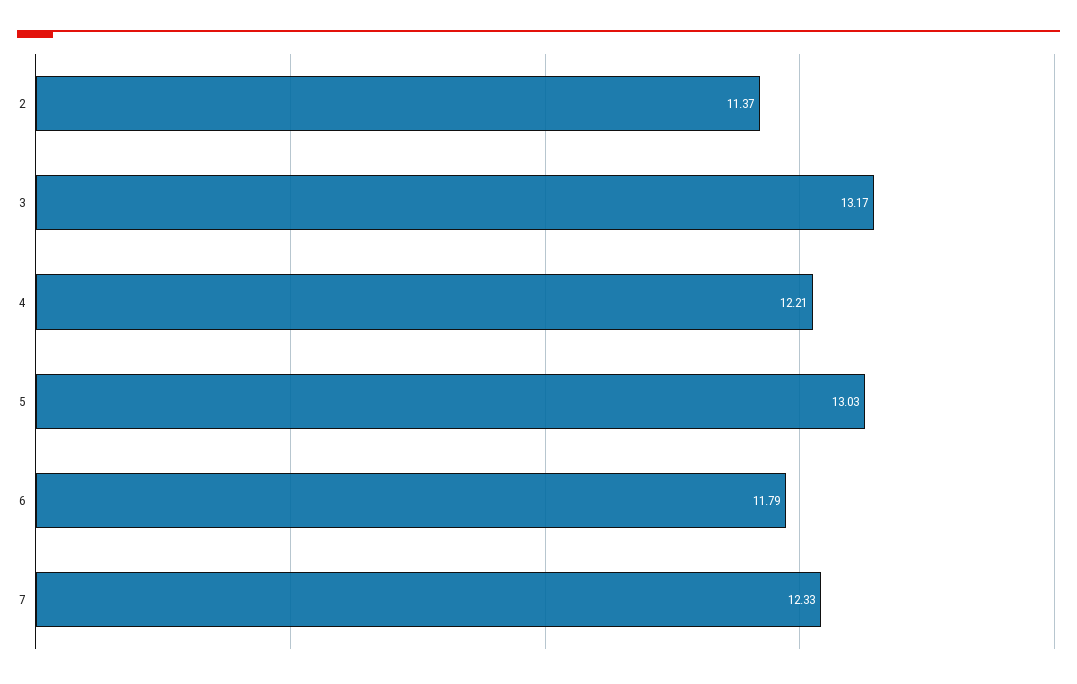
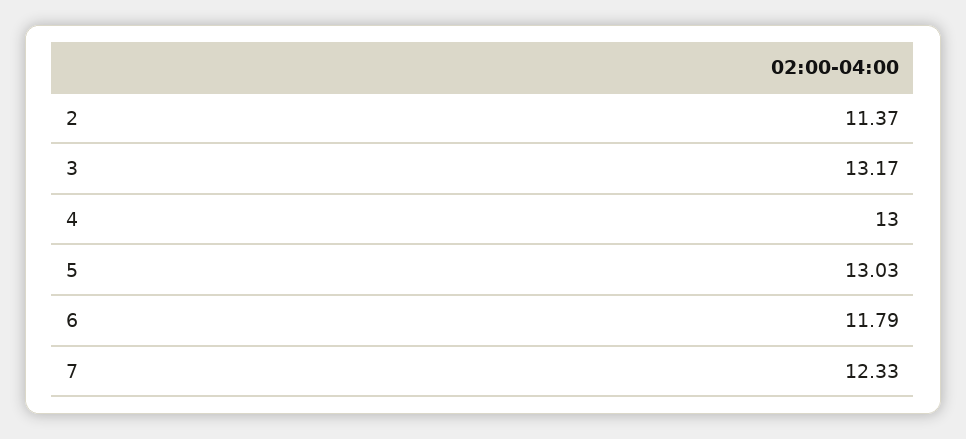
4: 12.21 -> 13

